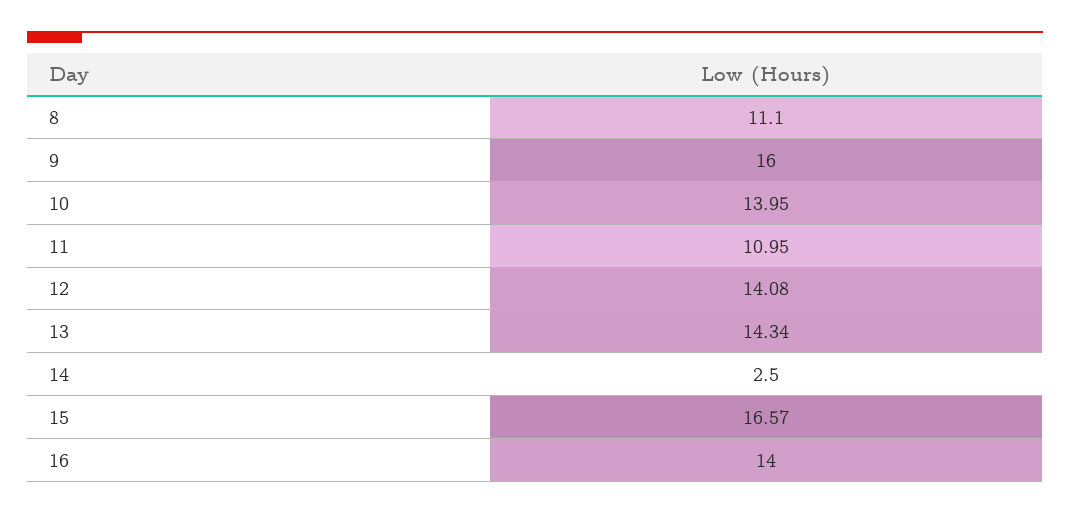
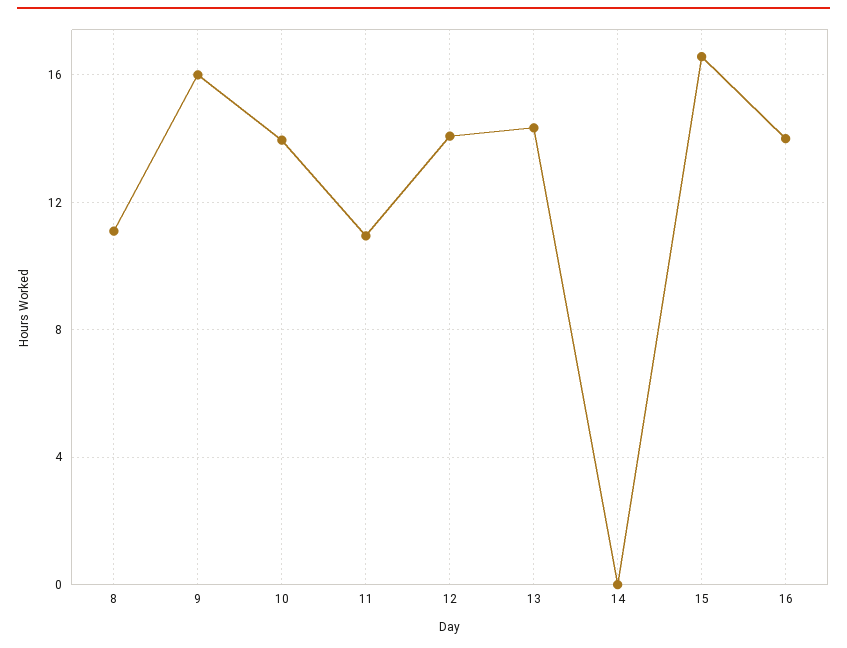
14: 2.5 -> 0

